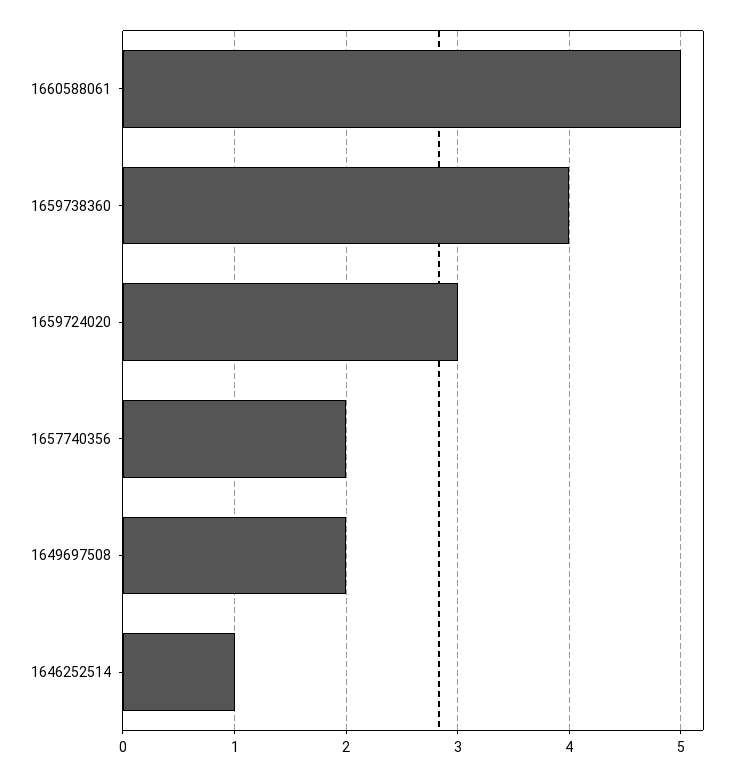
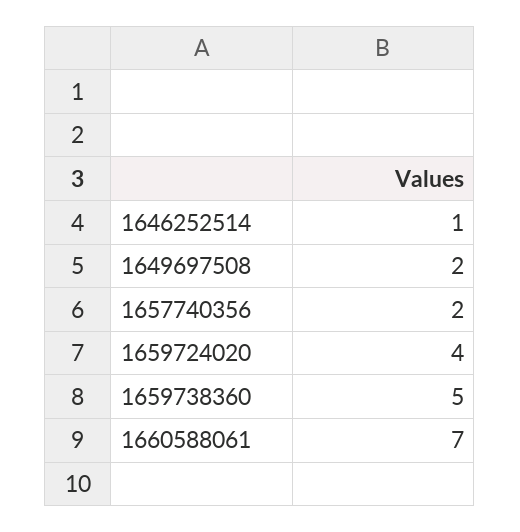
1660588061: 5 -> 7
1659738360: 4 -> 5
1659724020: 3 -> 4

